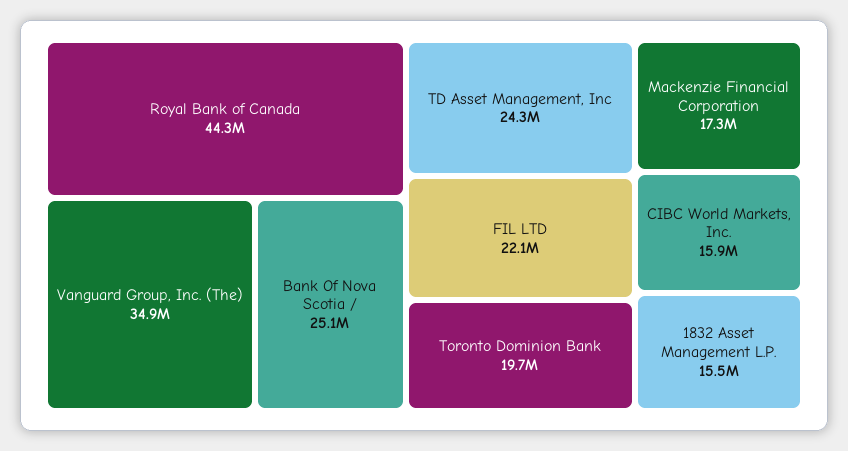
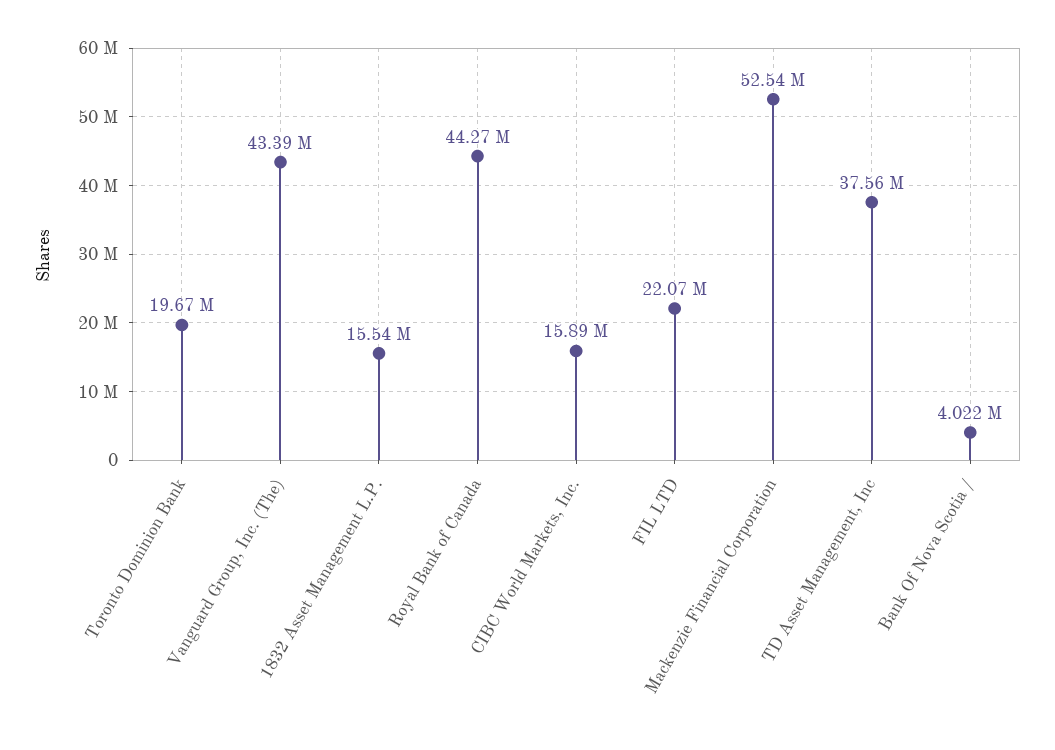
Vanguard Group, Inc. (The): 34900000 -> 43390000
Bank Of Nova Scotia /: 25100000 -> 4022000
TD Asset Management, Inc: 24300000 -> 37560000
Mackenzie Financial Corporation: 17300000 -> 52540000

